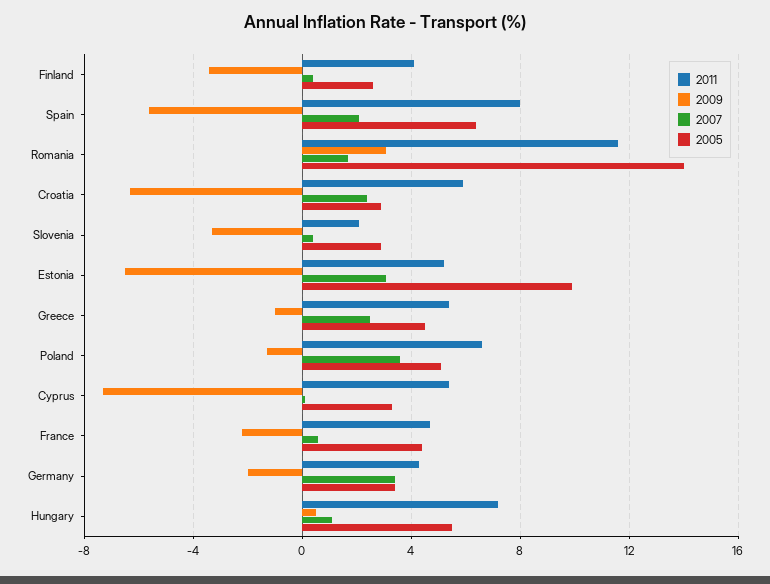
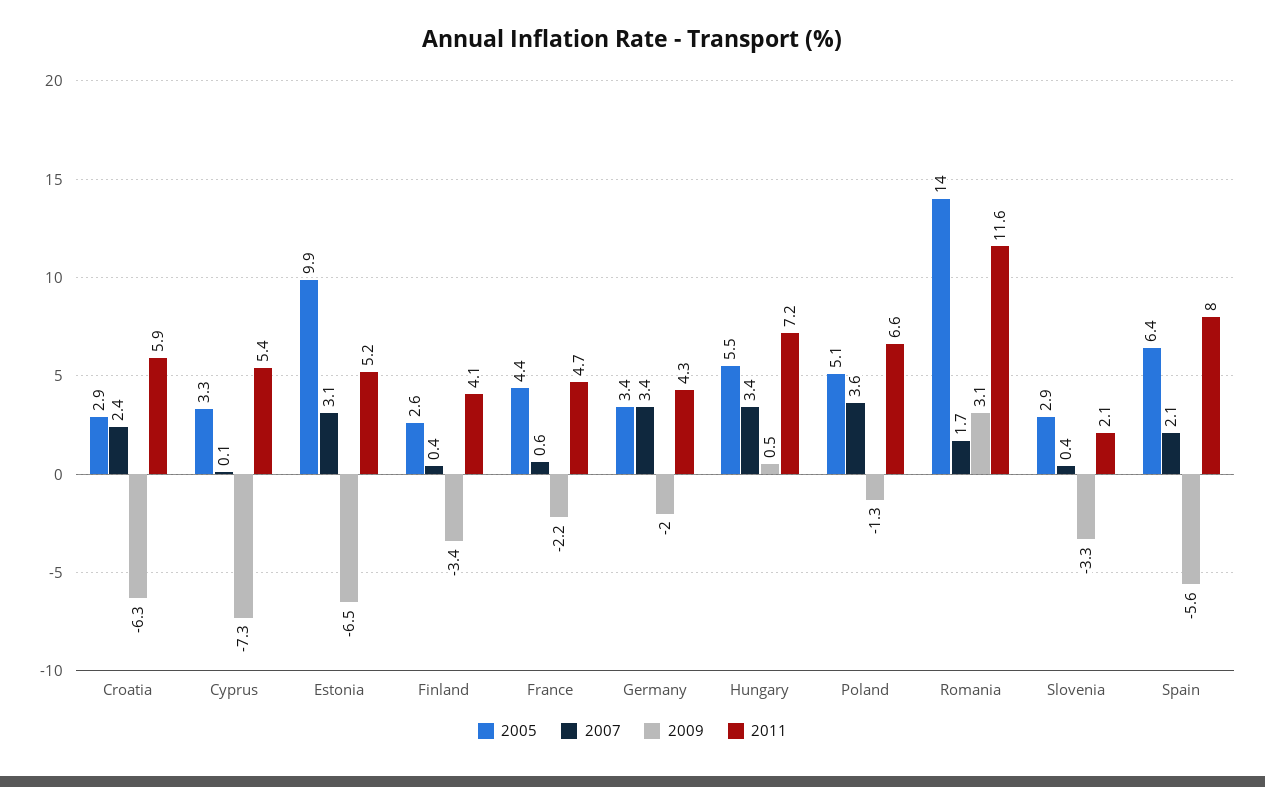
2011, Greece: 5.5 -> none
2009, Greece: -1 -> none
2007, Greece: 2.5 -> none
2005, Greece: 4.5 -> none
2007, Hungary: 1 -> 3.4

